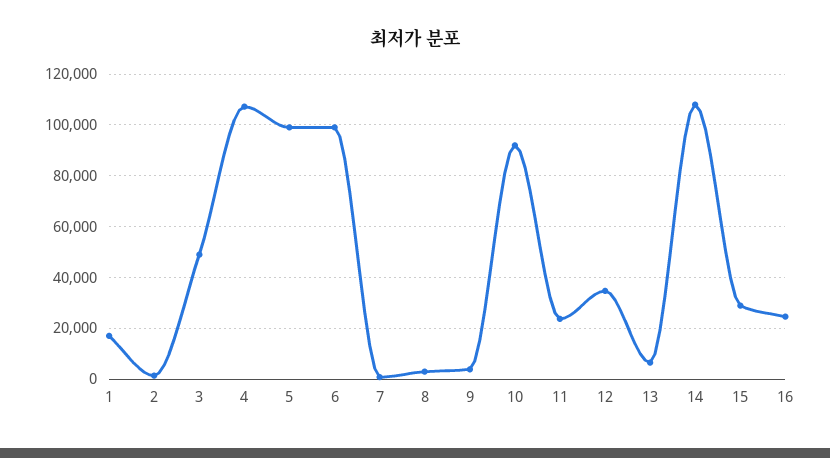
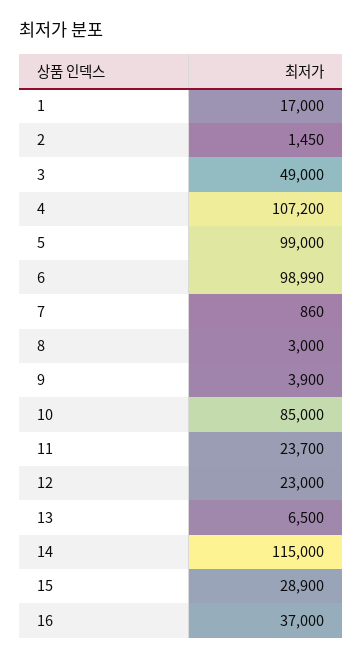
10: 92500 -> 85000
12: 35000 -> 23000
14: 107500 -> 115000
16: 25000 -> 37000

